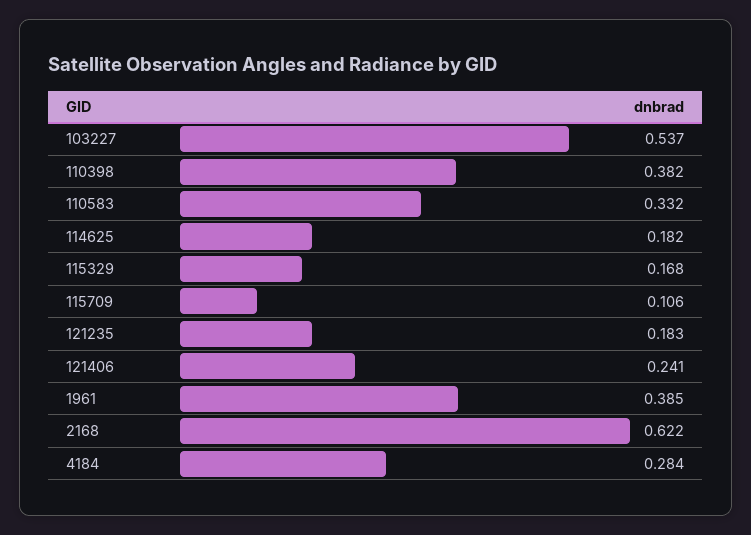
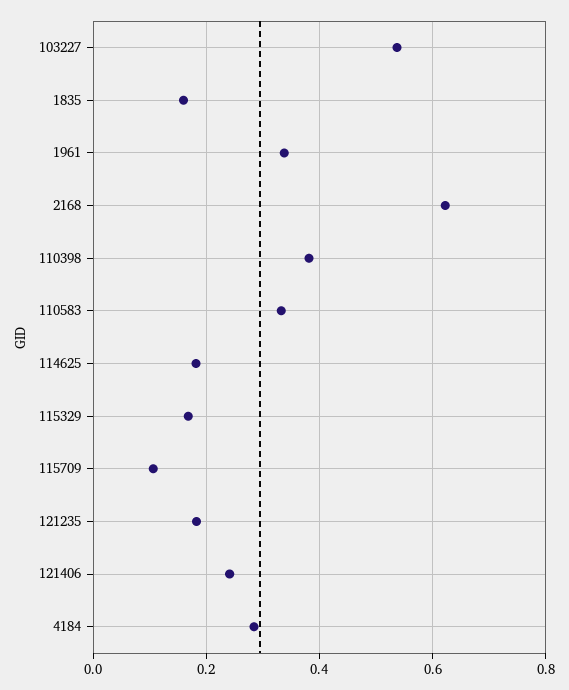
1961: 0.385 -> 0.34
1835: none -> 0.16

